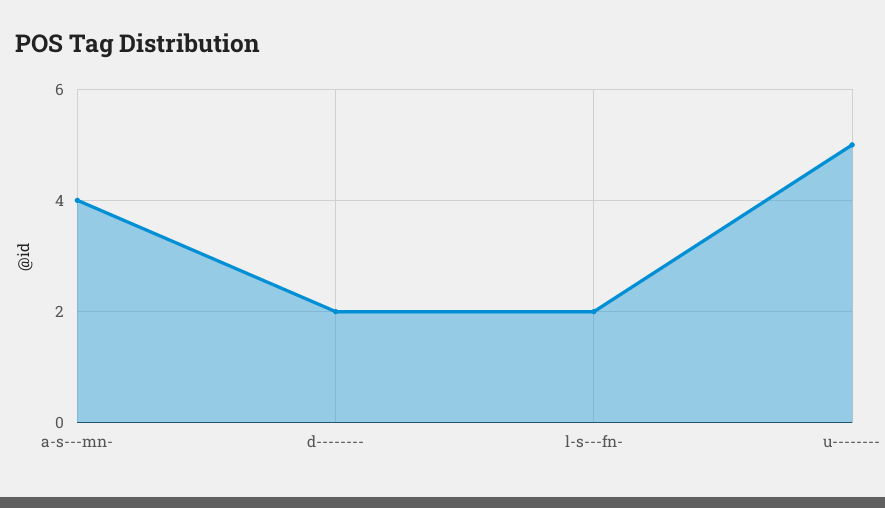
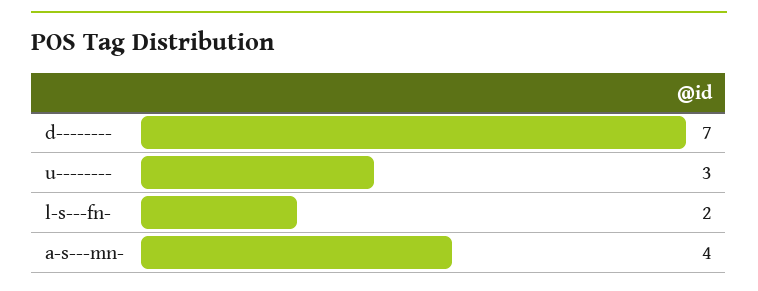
d--------: 2 -> 7
u--------: 5 -> 3

